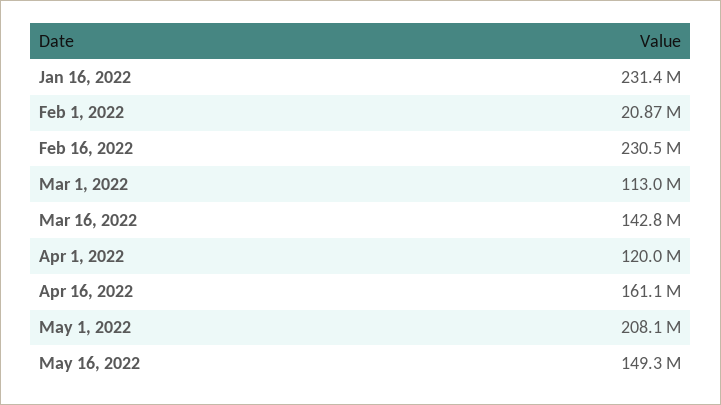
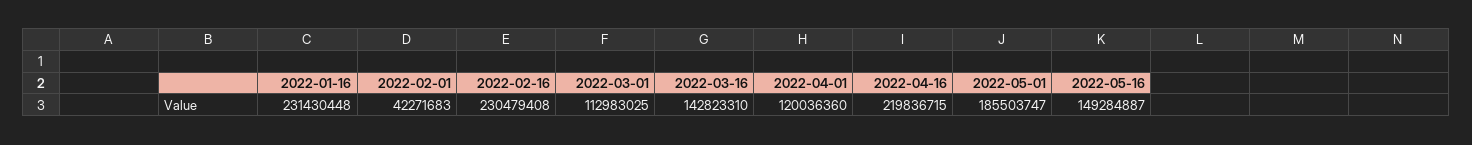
Feb 1, 2022: 20870000 -> 42271683
Apr 16, 2022: 161100000 -> 219836715
May 1, 2022: 208100000 -> 185503747

